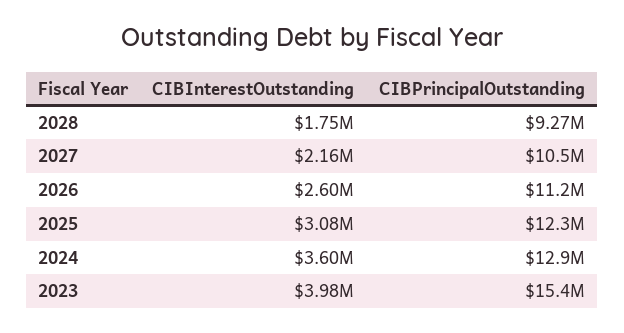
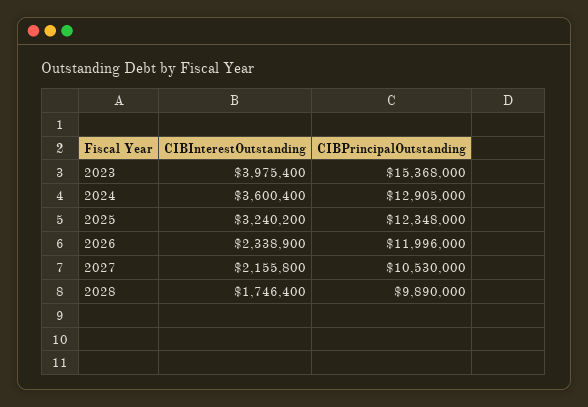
CIBPrincipalOutstanding, 2028: 9270000 -> 9890000
CIBInterestOutstanding, 2026: 2600000 -> 2338900
CIBPrincipalOutstanding, 2026: 11200000 -> 11996000
CIBInterestOutstanding, 2025: 3080000 -> 3240200

